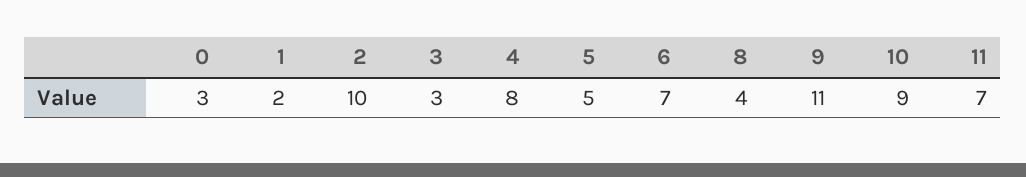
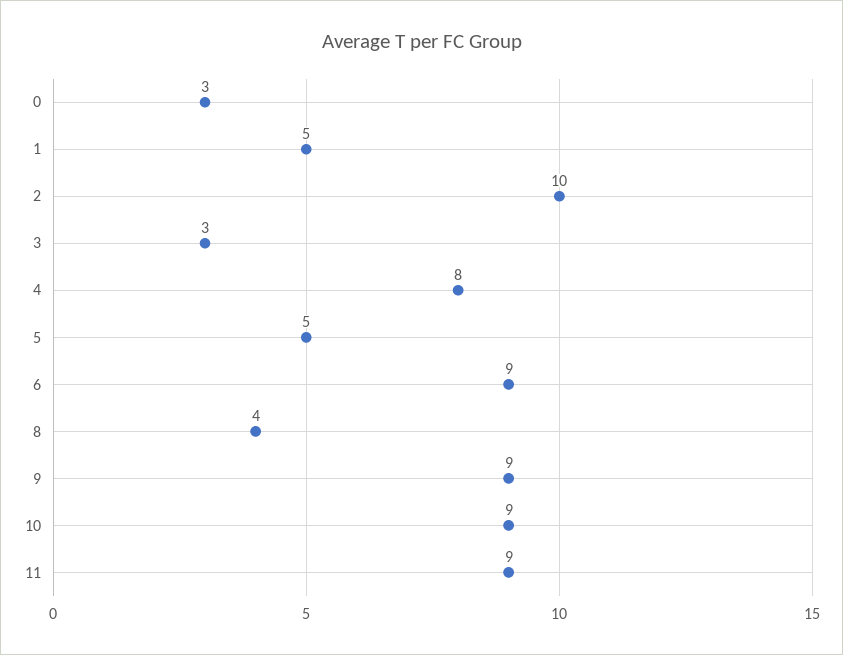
1: 2 -> 5
6: 7 -> 9
9: 11 -> 9
11: 7 -> 9

